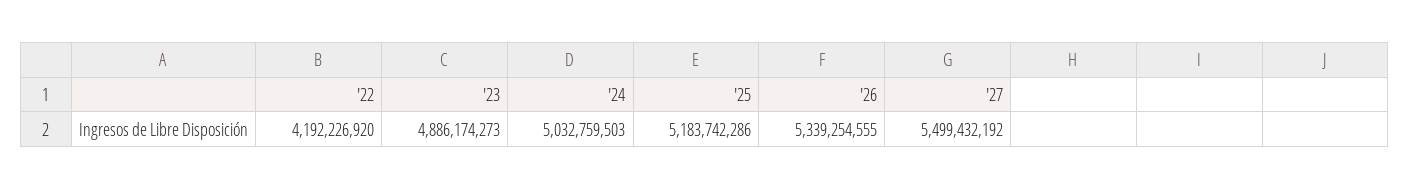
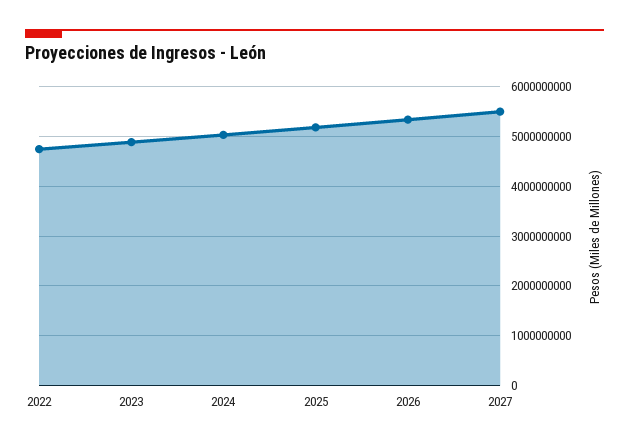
'22: 4192226920 -> 4800000000

